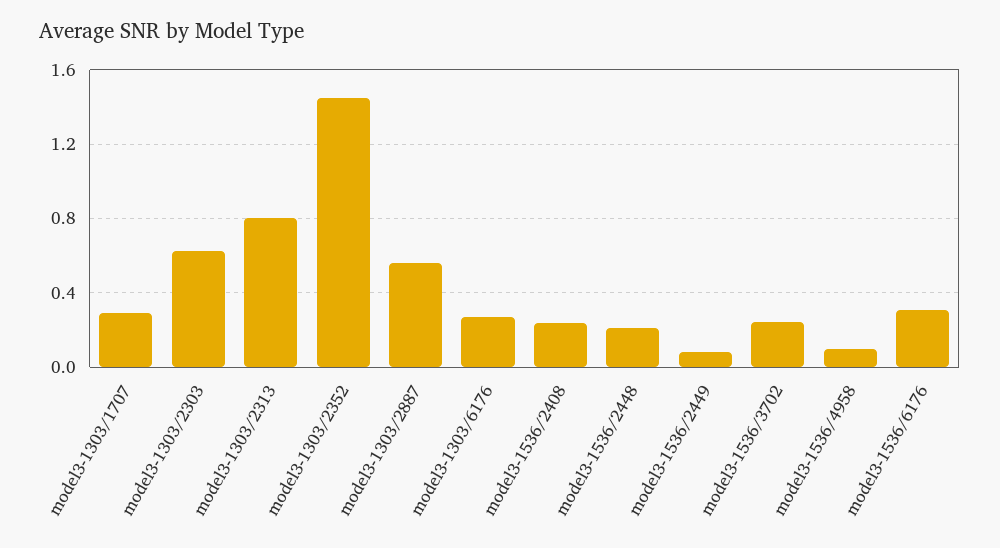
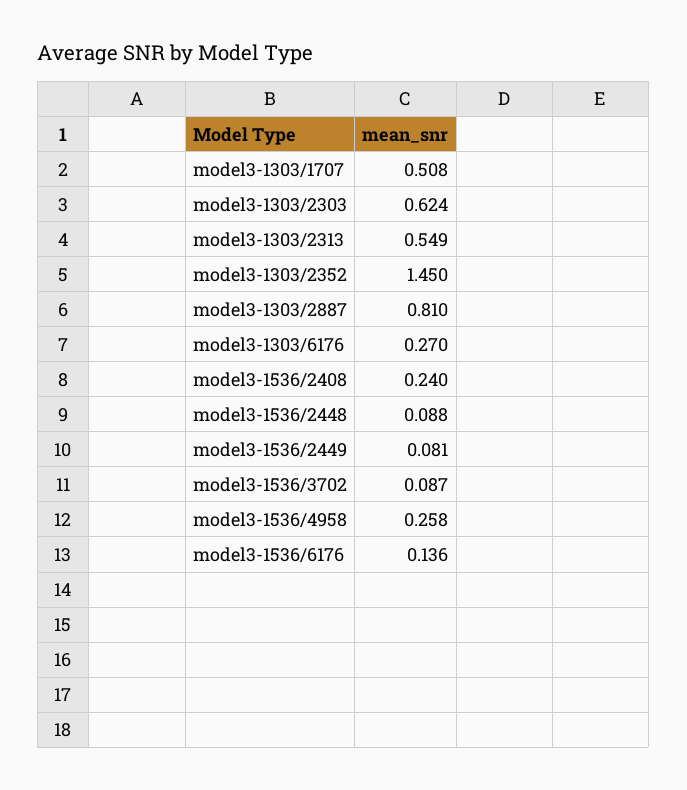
model3-1303/1707: 0.3 -> 0.508
model3-1303/2313: 0.8 -> 0.549
model3-1303/2887: 0.55 -> 0.81
model3-1536/2448: 0.2 -> 0.088
model3-1536/3702: 0.25 -> 0.087
model3-1536/4958: 0.1 -> 0.258
model3-1536/6176: 0.3 -> 0.136

